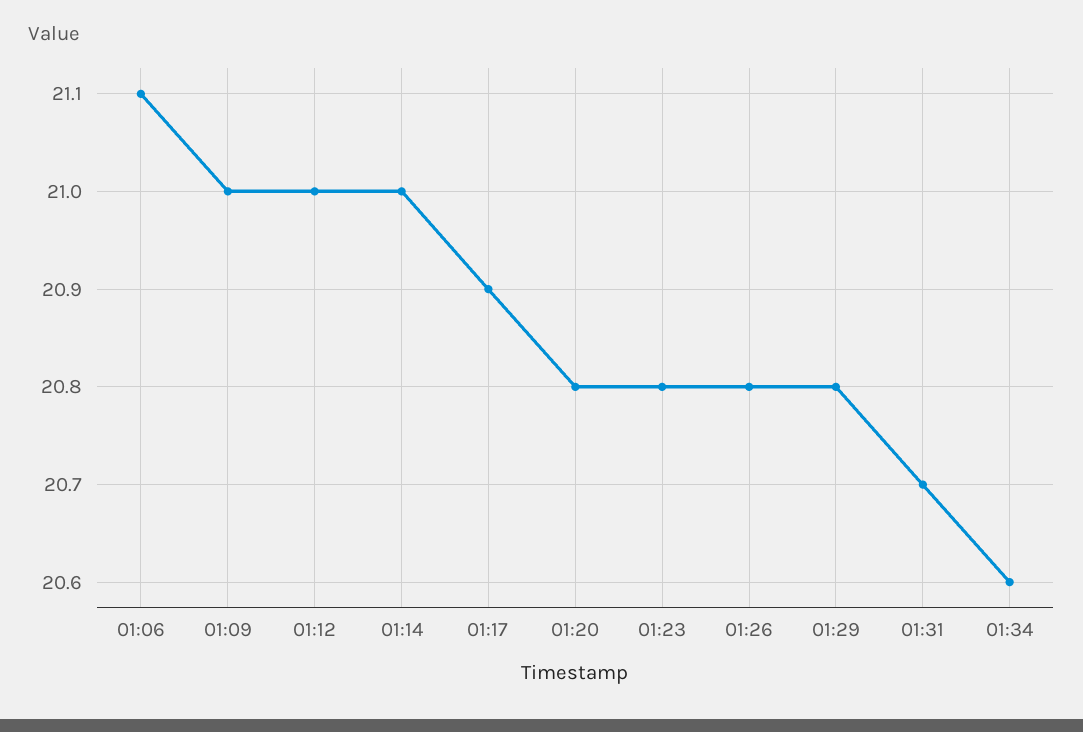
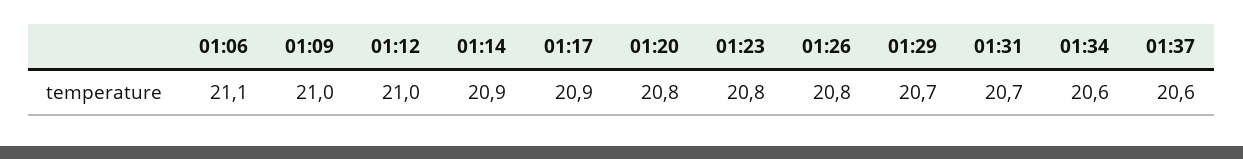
01:14: 21 -> 20.9
01:29: 20.8 -> 20.7
01:37: none -> 20.6

